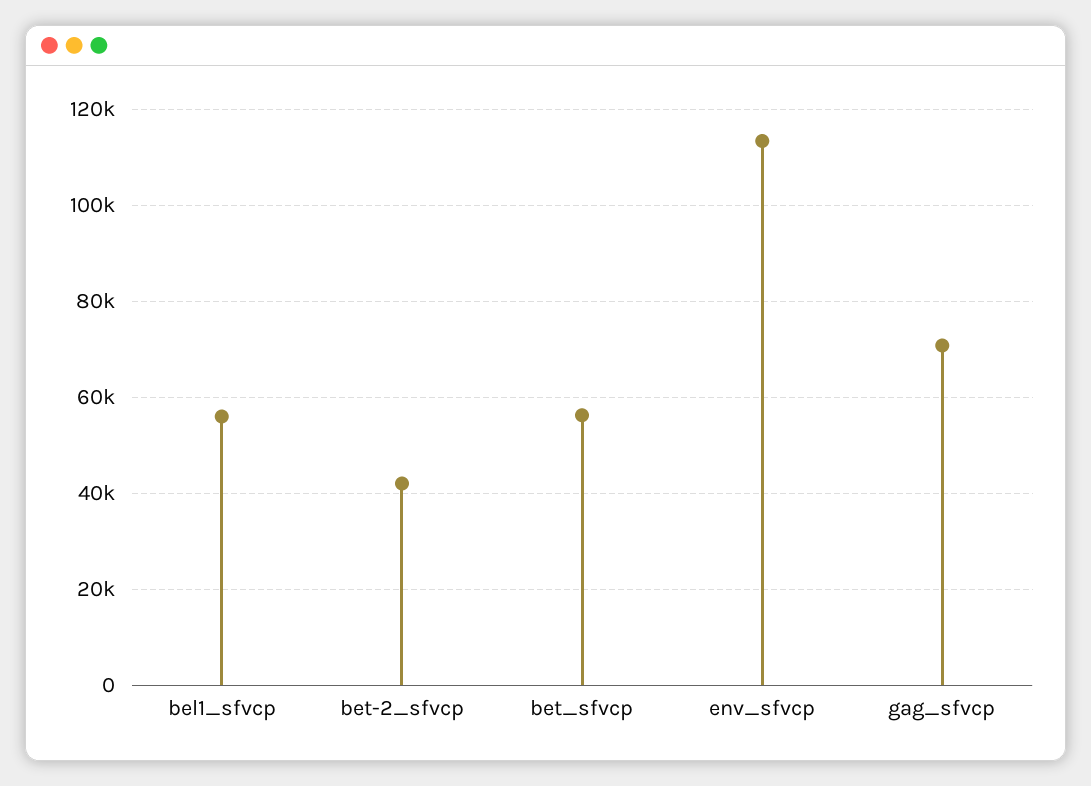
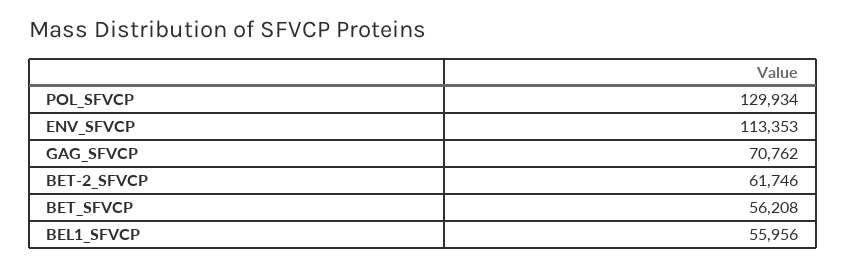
bet-2_sfvcp: 42000 -> 61746
POL_SFVCP: none -> 129934

